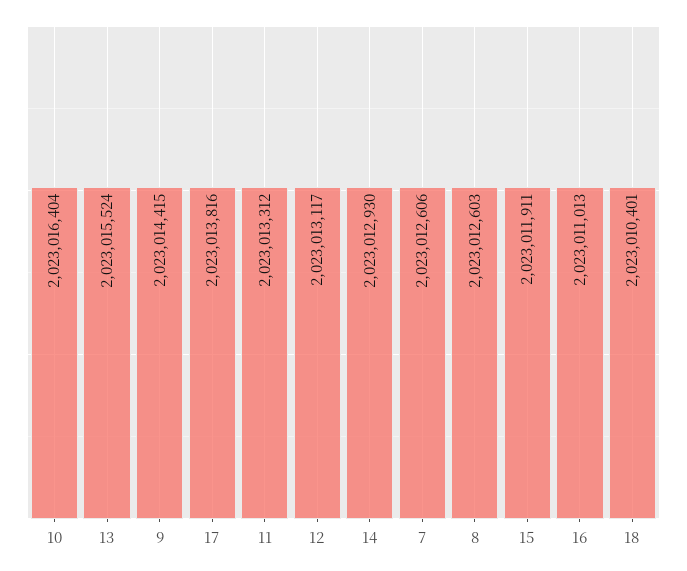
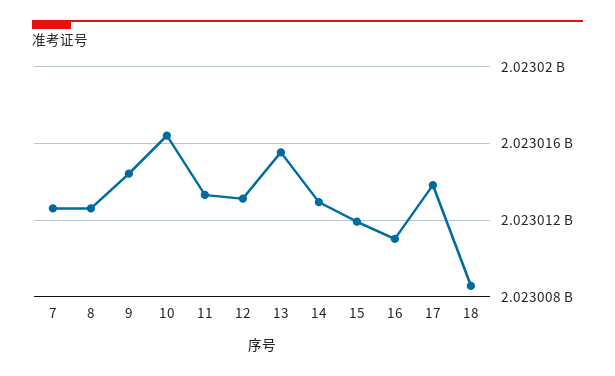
18: 2023010401 -> 2023008500

